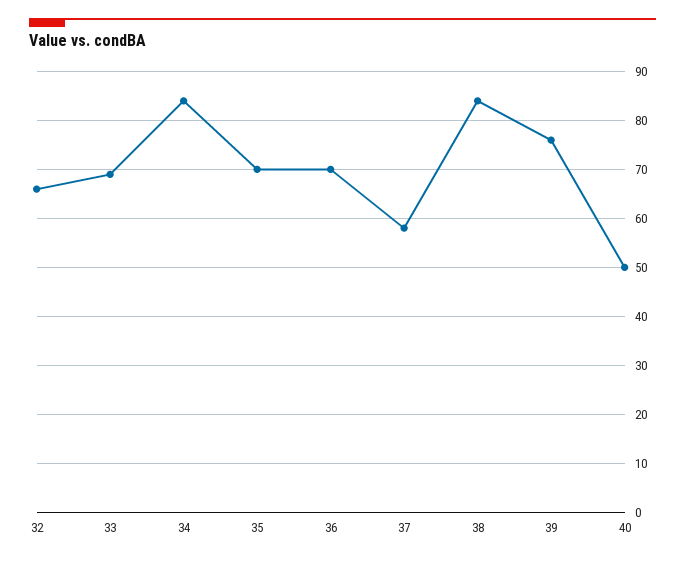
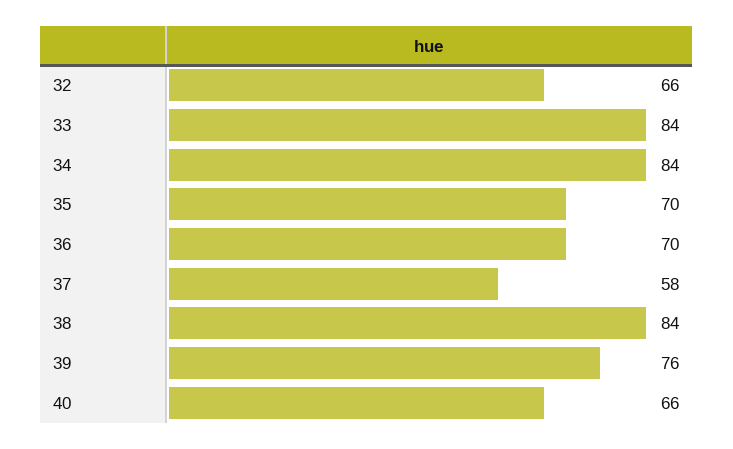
33: 70 -> 84
40: 50 -> 66

